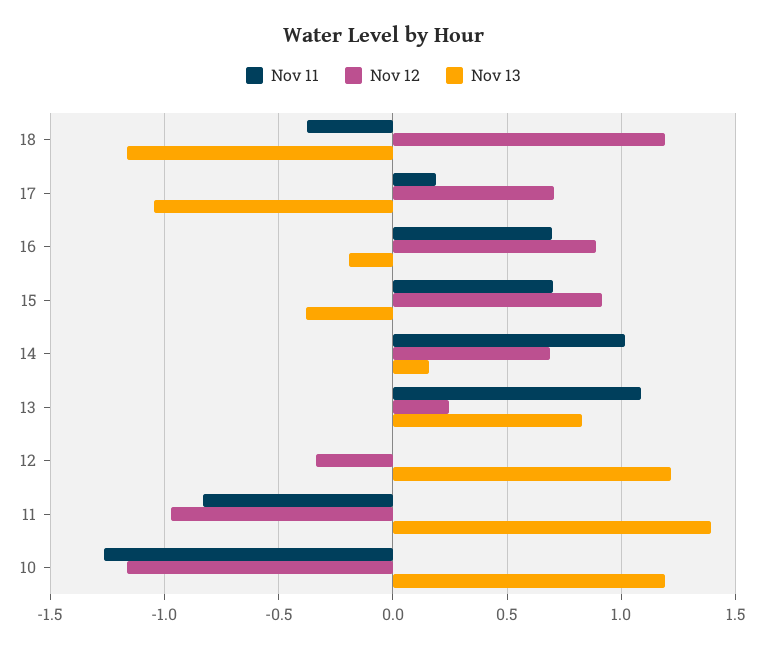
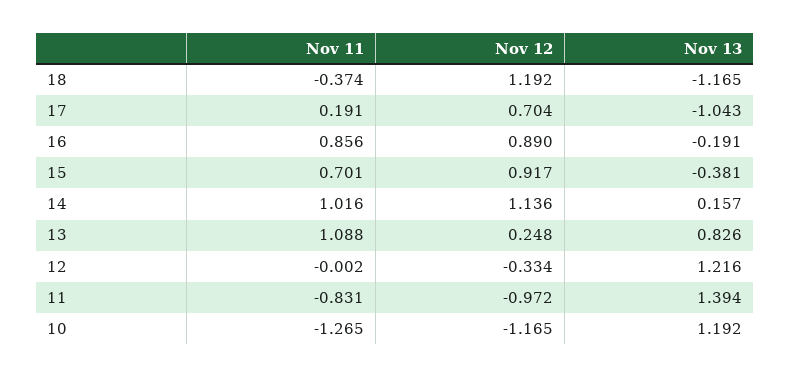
Nov 11, 16: 0.7 -> 0.856
Nov 12, 14: 0.7 -> 1.136

